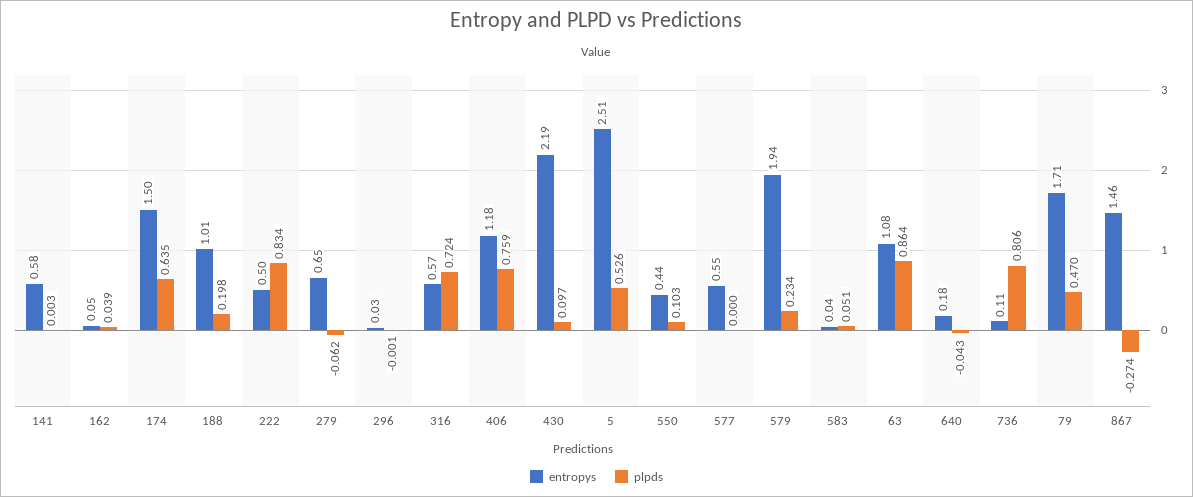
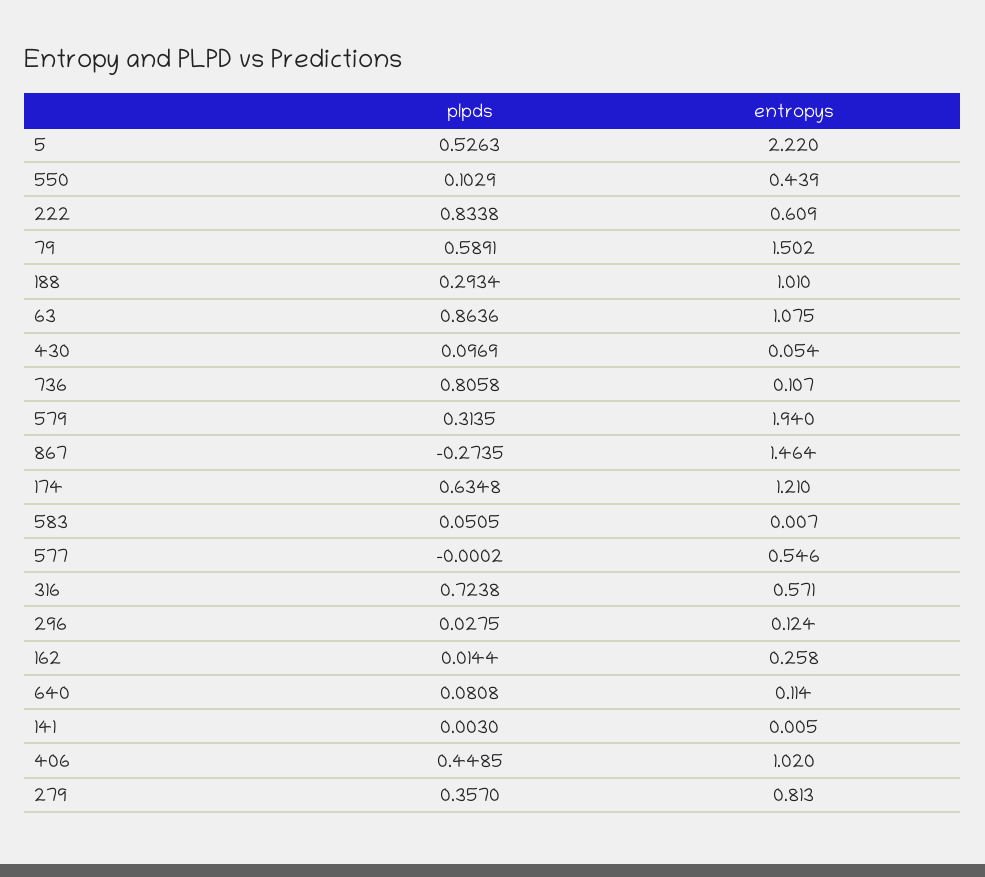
entropys, 141: 0.58 -> 0.005
entropys, 162: 0.05 -> 0.258
plpds, 162: 0.039 -> 0.0144
entropys, 174: 1.5 -> 1.21
plpds, 188: 0.198 -> 0.2934
entropys, 222: 0.5 -> 0.609
entropys, 279: 0.65 -> 0.813
plpds, 279: -0.062 -> 0.357
entropys, 296: 0.03 -> 0.124
plpds, 296: -0.001 -> 0.0275
entropys, 406: 1.18 -> 1.02
plpds, 406: 0.759 -> 0.4485
entropys, 430: 2.19 -> 0.054
entropys, 5: 2.51 -> 2.22
plpds, 579: 0.234 -> 0.3135
entropys, 583: 0.04 -> 0.007
entropys, 640: 0.18 -> 0.114
plpds, 640: -0.043 -> 0.0808
entropys, 79: 1.71 -> 1.502
plpds, 79: 0.47 -> 0.5891

